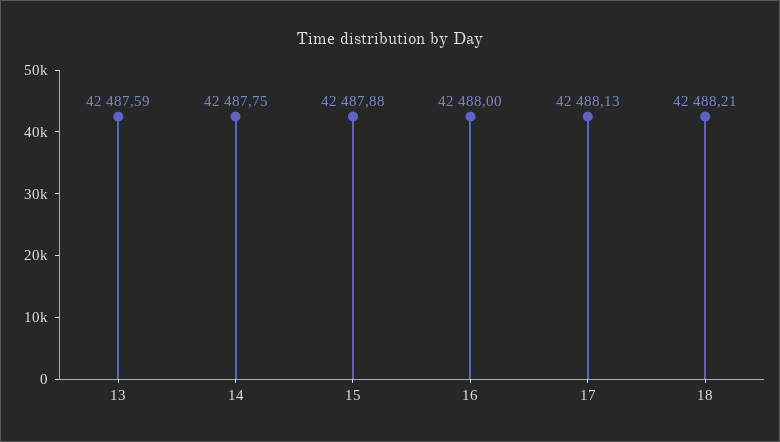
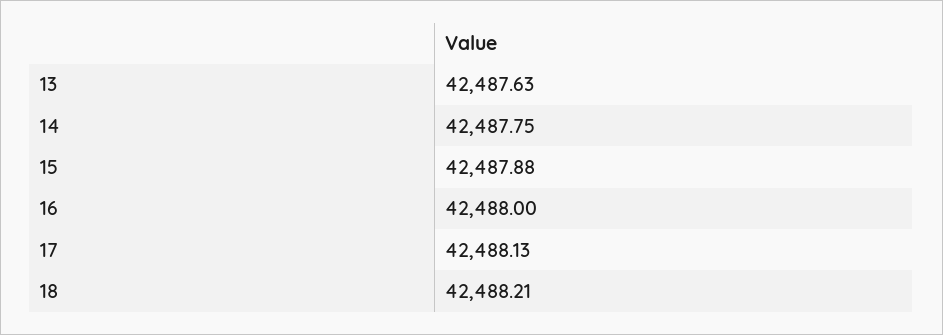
13: 42487.59 -> 42487.63

